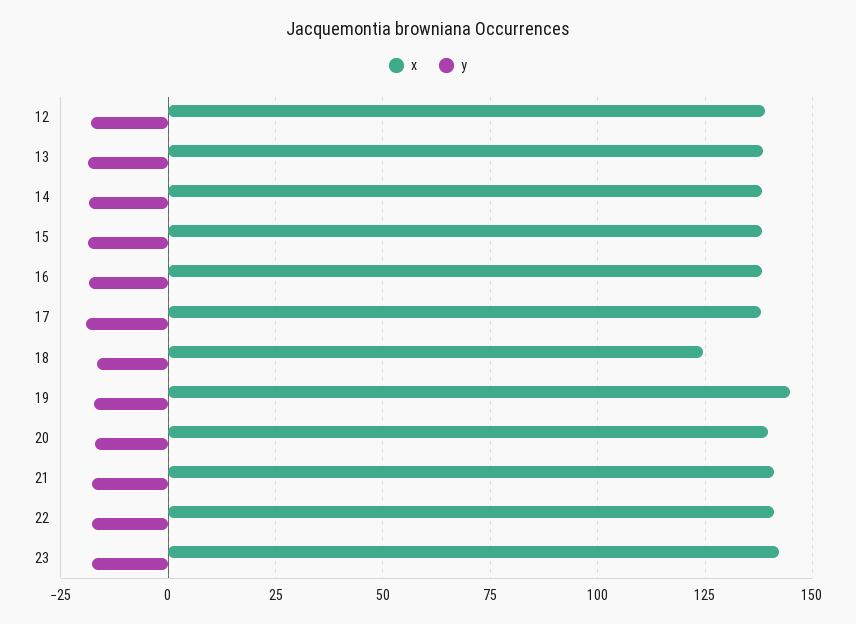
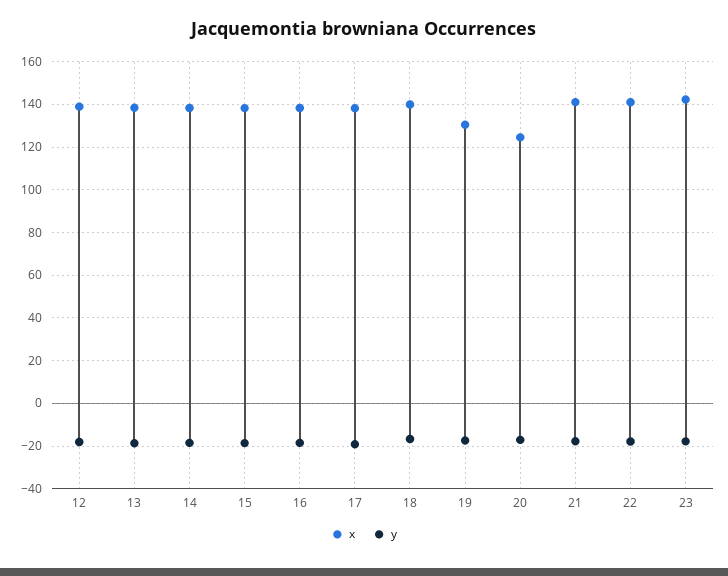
x, 18: 125 -> 140
x, 19: 145 -> 130
x, 20: 140 -> 125

